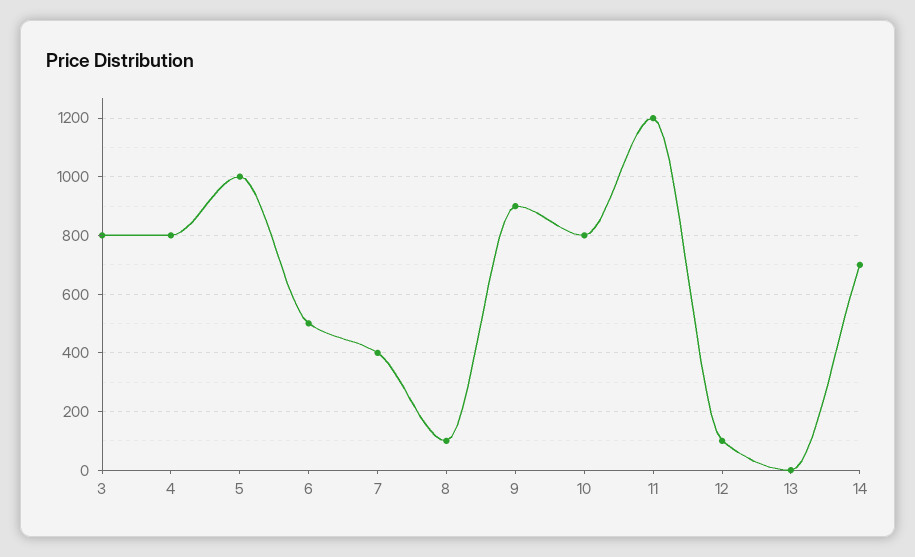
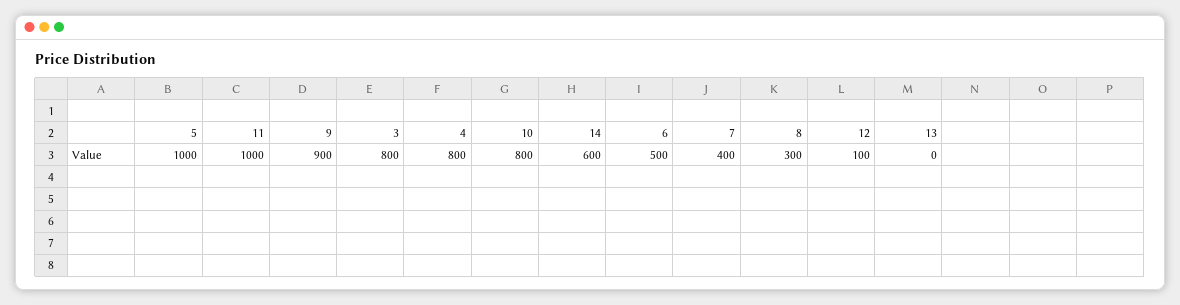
8: 100 -> 300
11: 1200 -> 1000
14: 700 -> 600

